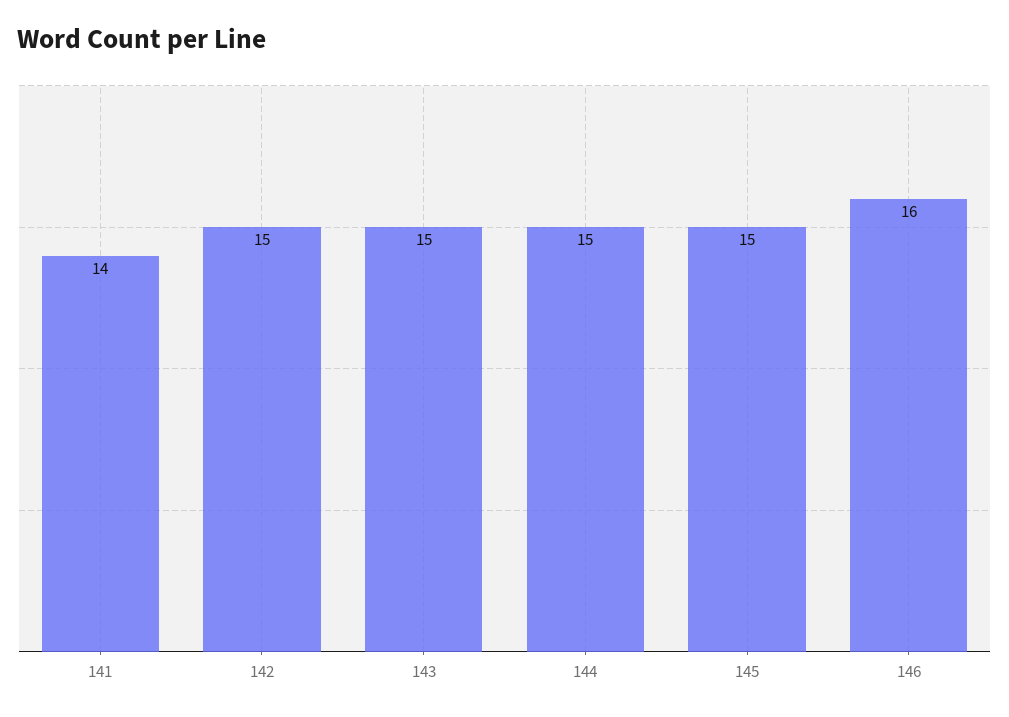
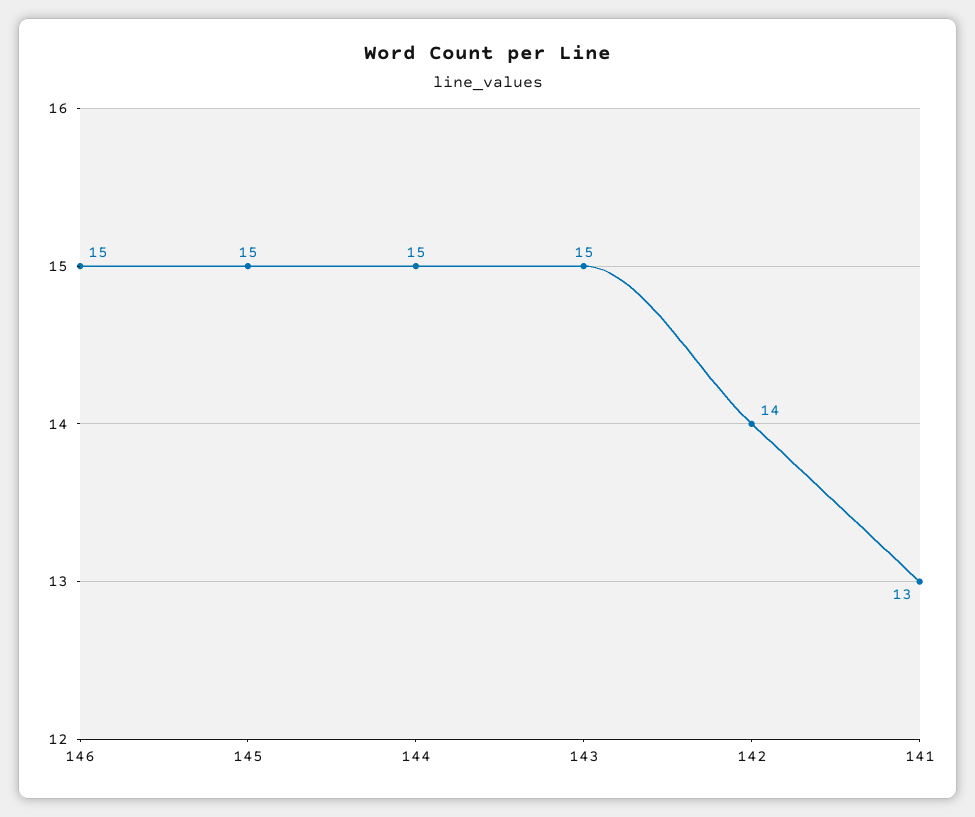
141: 14 -> 13
142: 15 -> 14
146: 16 -> 15

